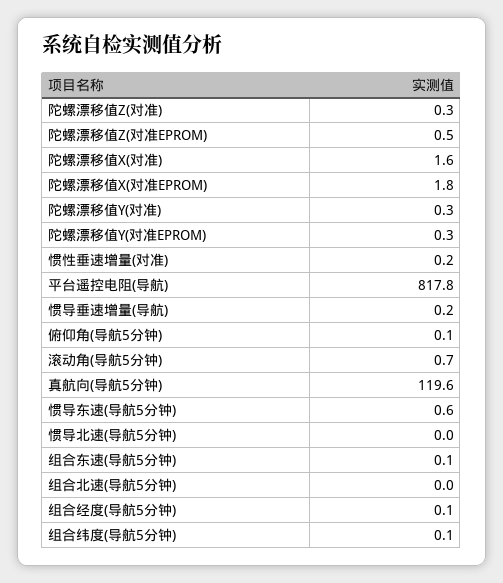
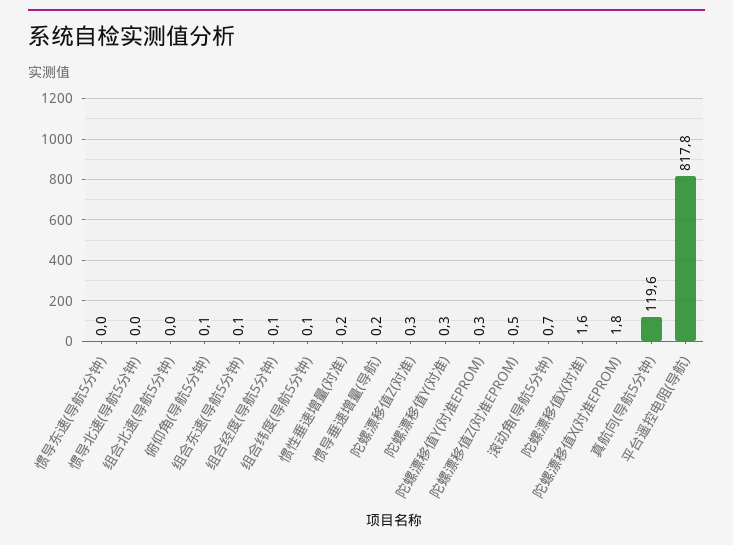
惯导东速(导航5分钟): 0.6 -> 0

